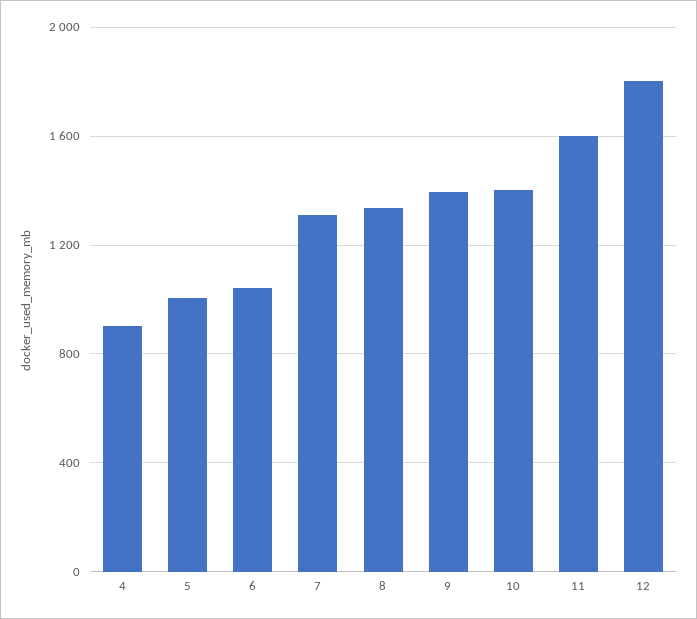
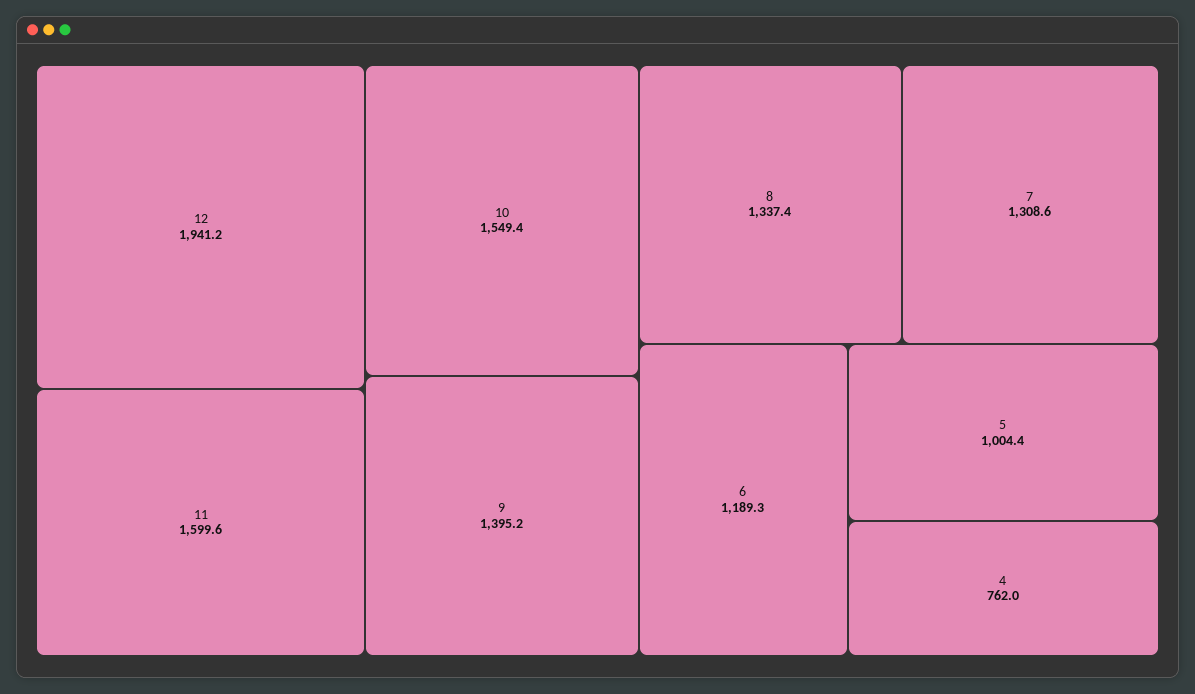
4: 900 -> 762
6: 1050 -> 1189.3
10: 1400 -> 1549.4
12: 1800 -> 1941.2

